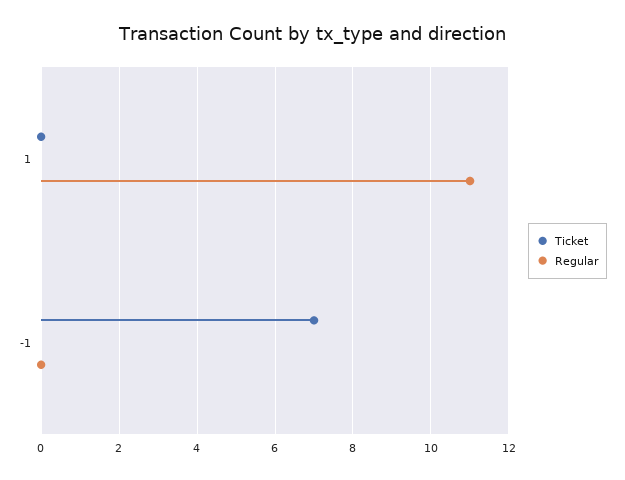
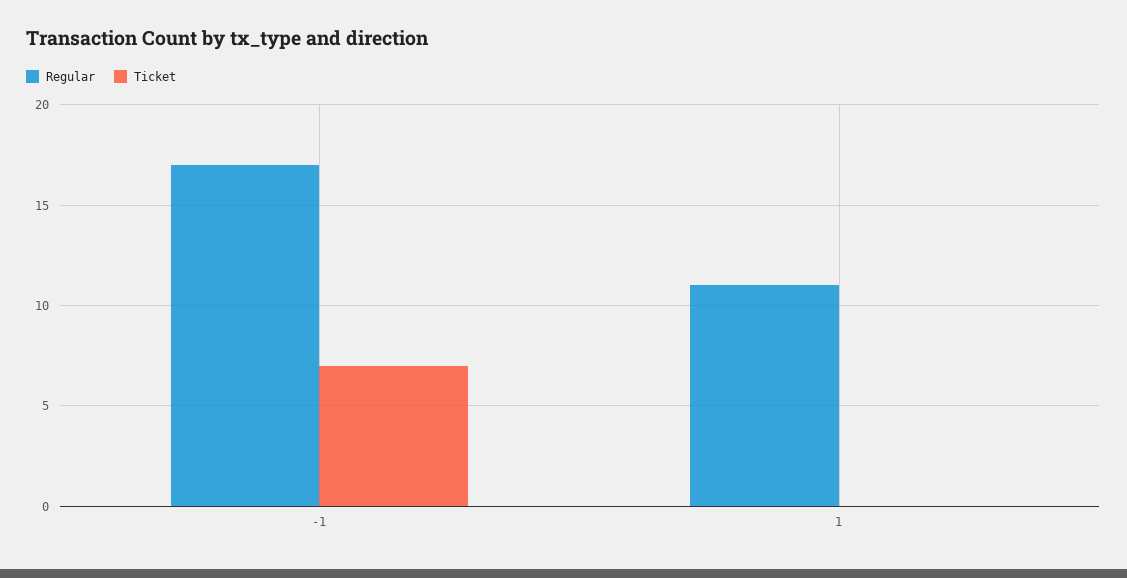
Regular, -1: 0 -> 17

